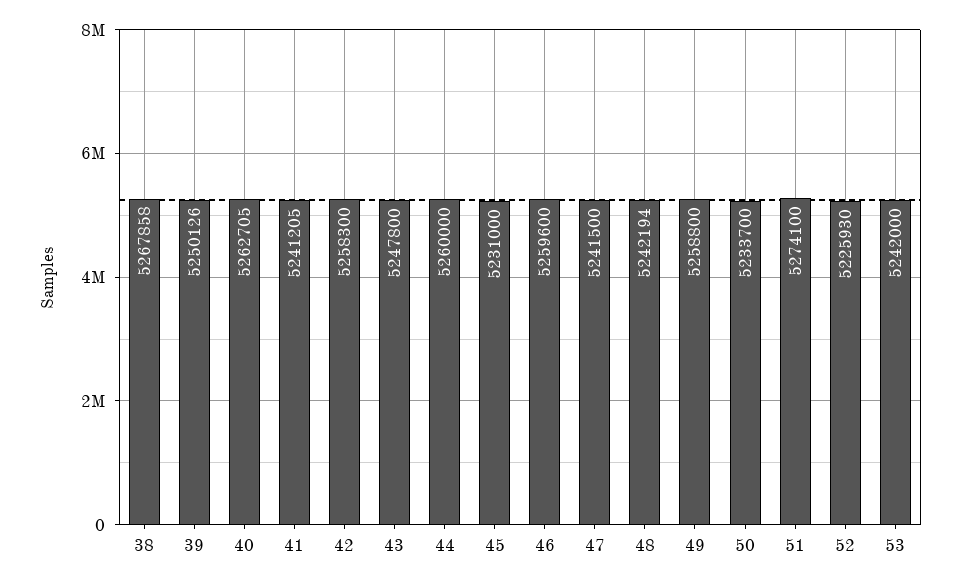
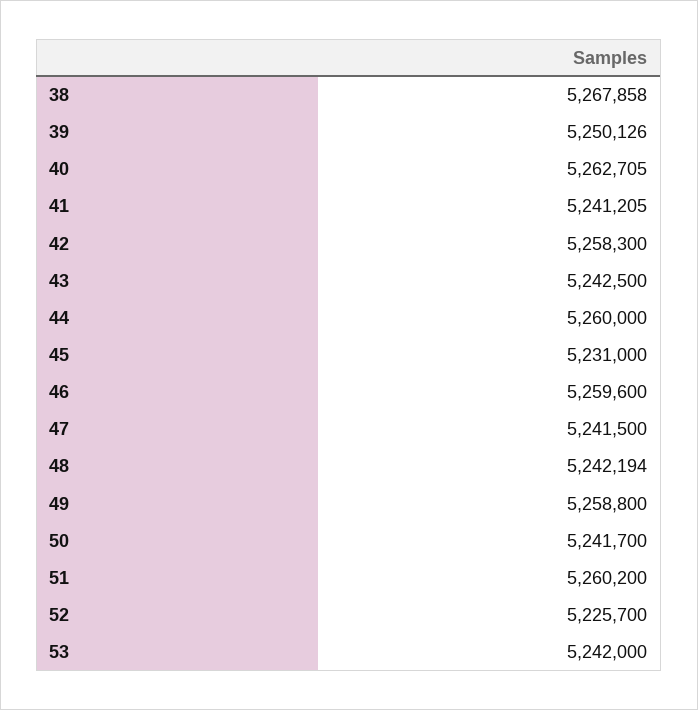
43: 5247800 -> 5242500
50: 5233700 -> 5241700
51: 5274100 -> 5260200
52: 5225930 -> 5225700

